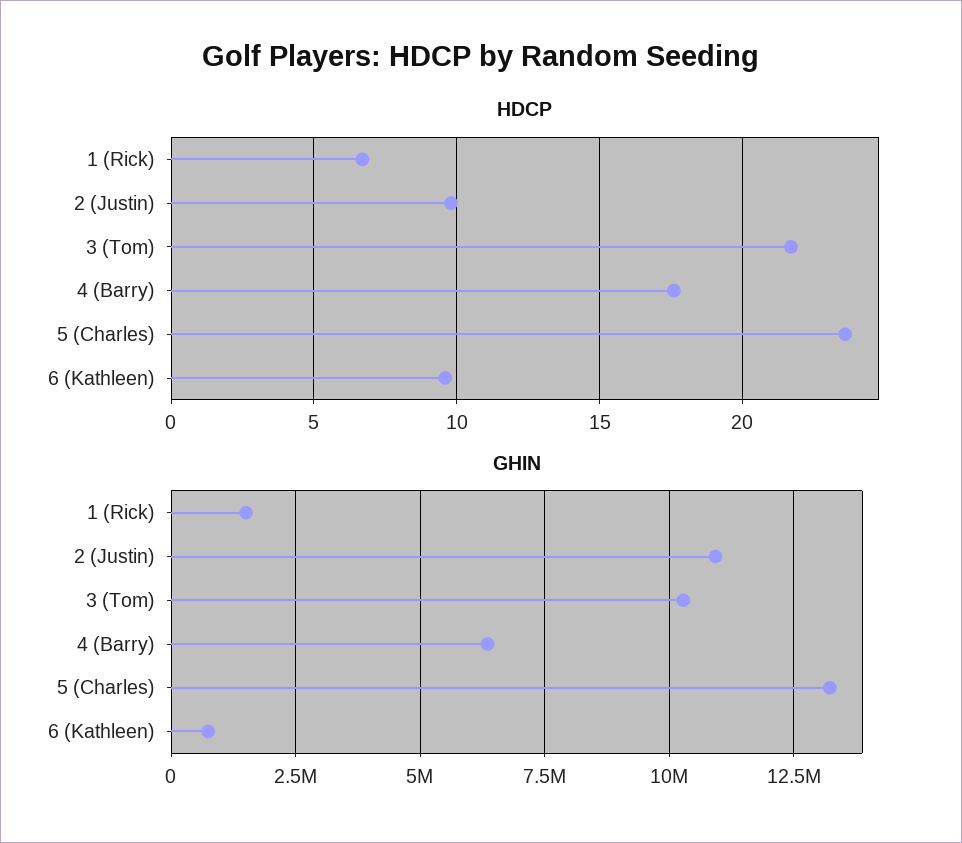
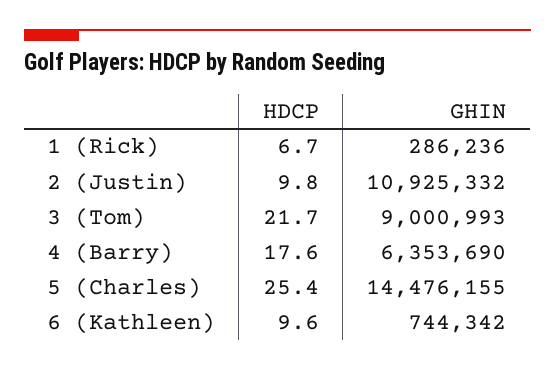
HDCP, 5 (Charles): 23.5 -> 25.4
GHIN, 1 (Rick): 1500000 -> 286236
GHIN, 3 (Tom): 10250000 -> 9000993
GHIN, 5 (Charles): 13250000 -> 14476155

